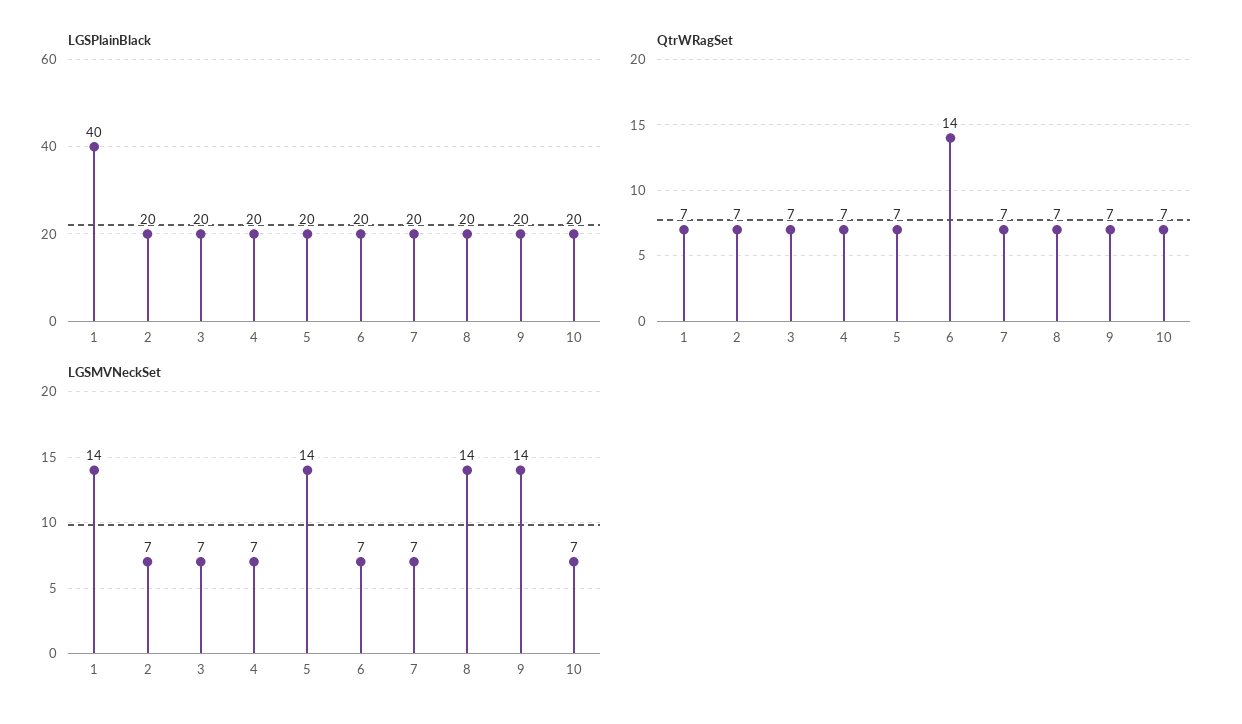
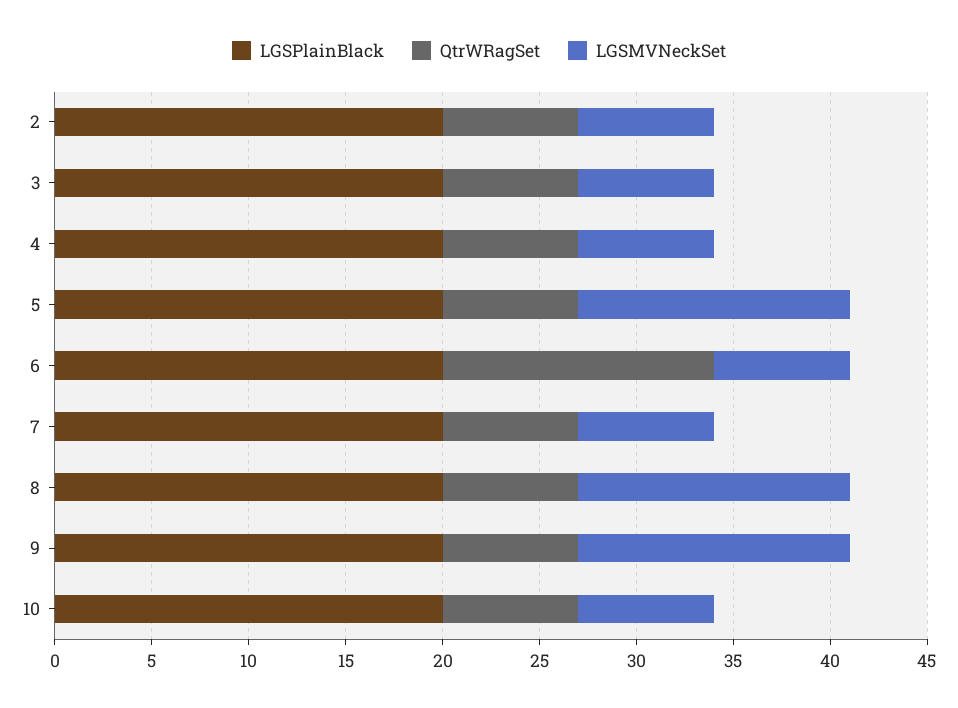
LGSPlainBlack, 1: 40 -> none
QtrWRagSet, 1: 7 -> none
LGSMVNeckSet, 1: 14 -> none

